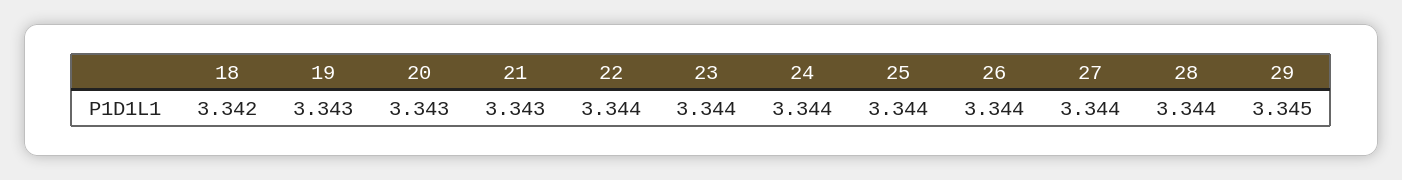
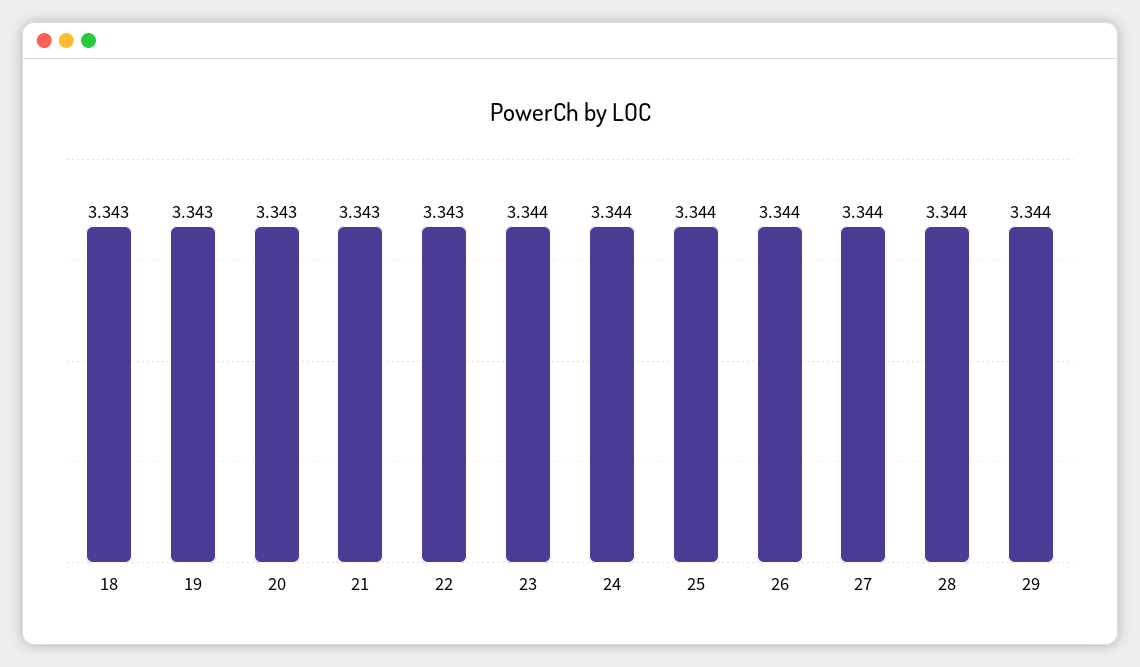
18: 3.342 -> 3.343
22: 3.344 -> 3.343
29: 3.345 -> 3.344

